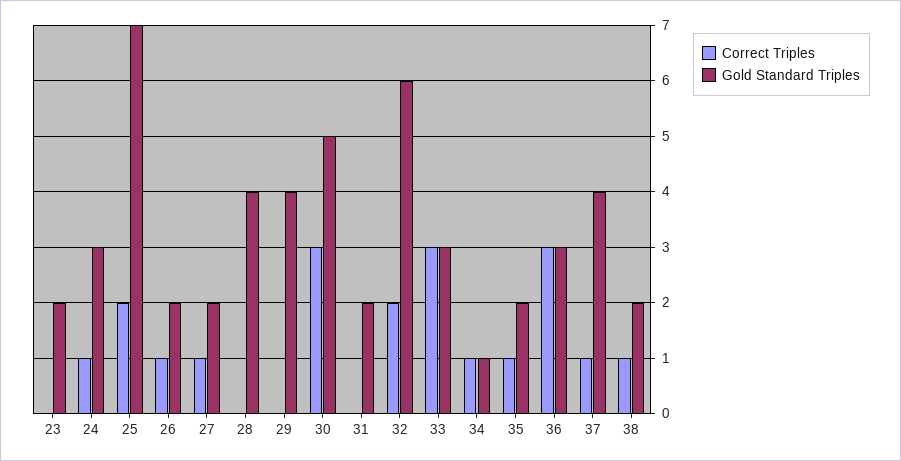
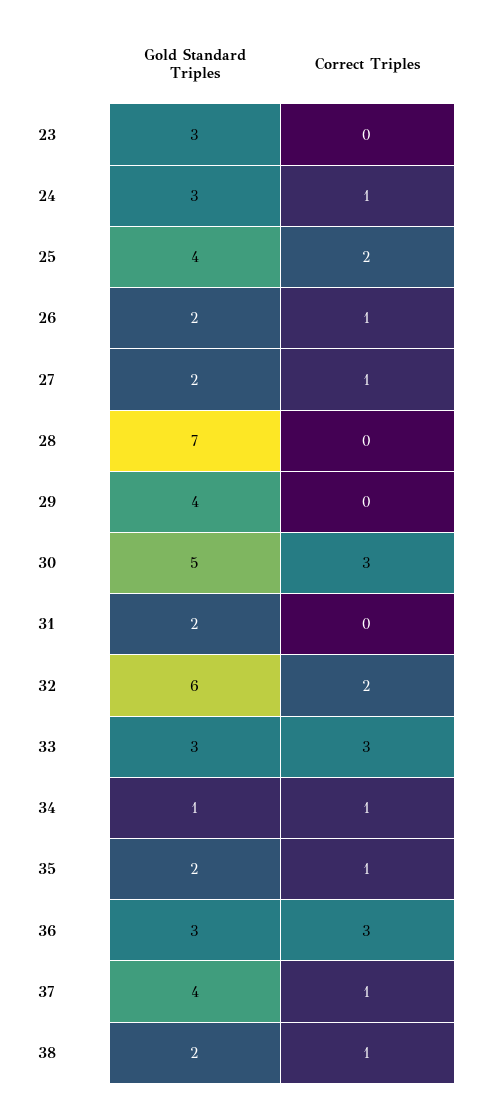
Gold Standard Triples, 23: 2 -> 3
Gold Standard Triples, 25: 7 -> 4
Gold Standard Triples, 28: 4 -> 7

